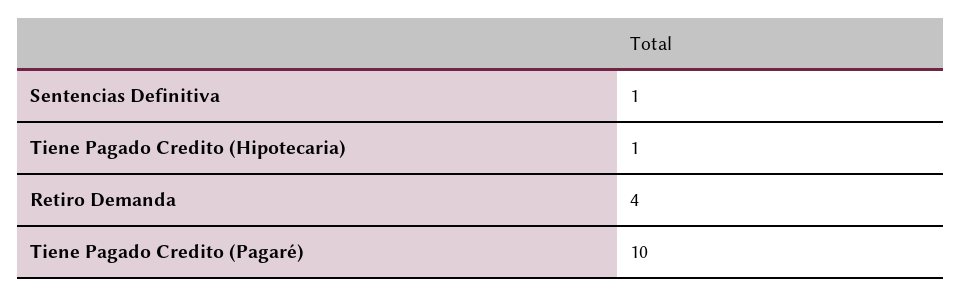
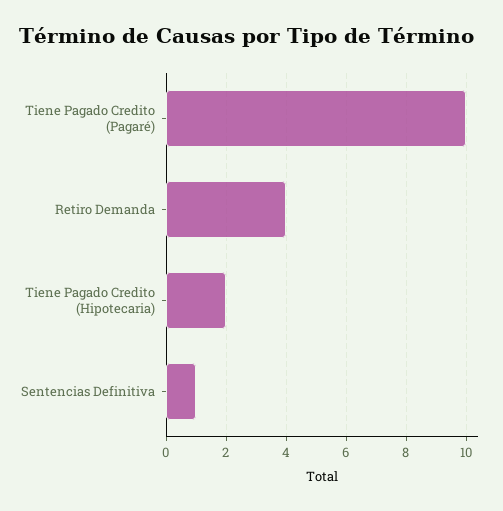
Tiene Pagado Credito (Hipotecaria): 1 -> 2

